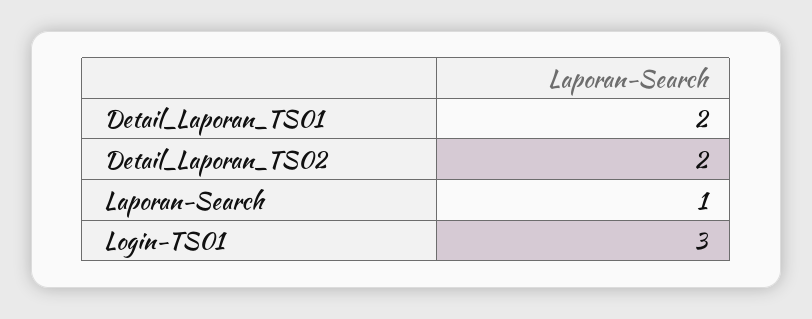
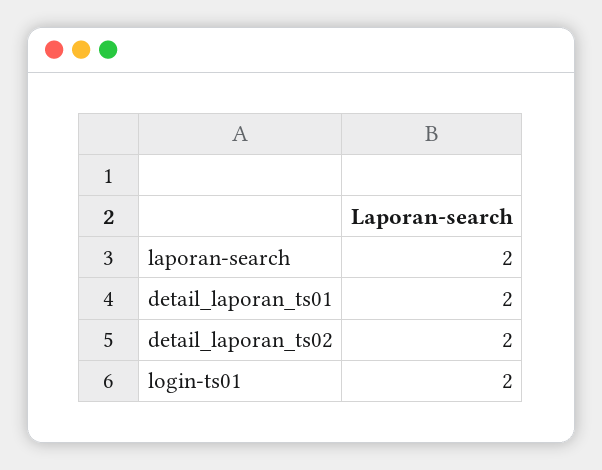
Laporan-Search: 1 -> 2
Login-TS01: 3 -> 2

